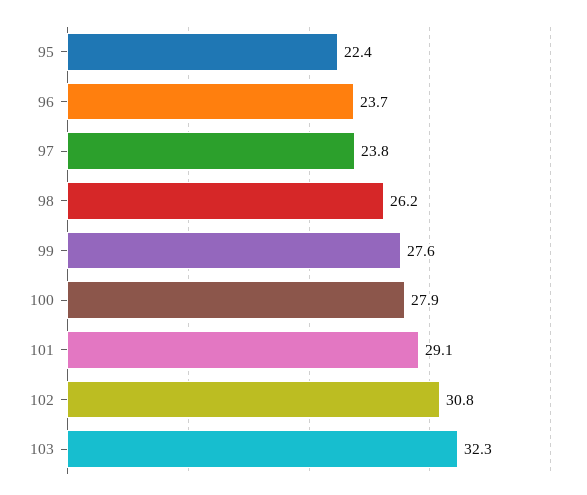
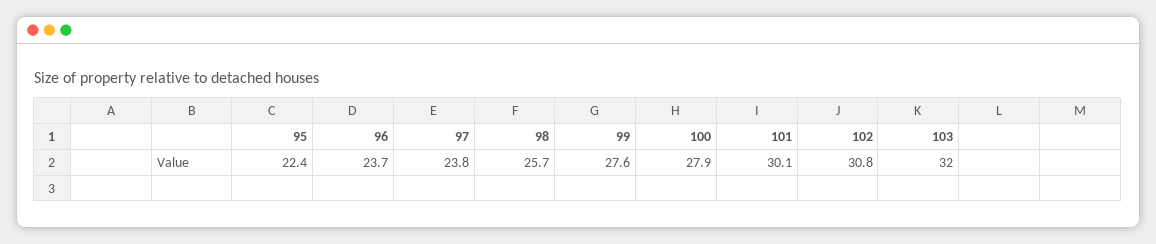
98: 26.2 -> 25.7
101: 29.1 -> 30.1
103: 32.3 -> 32

